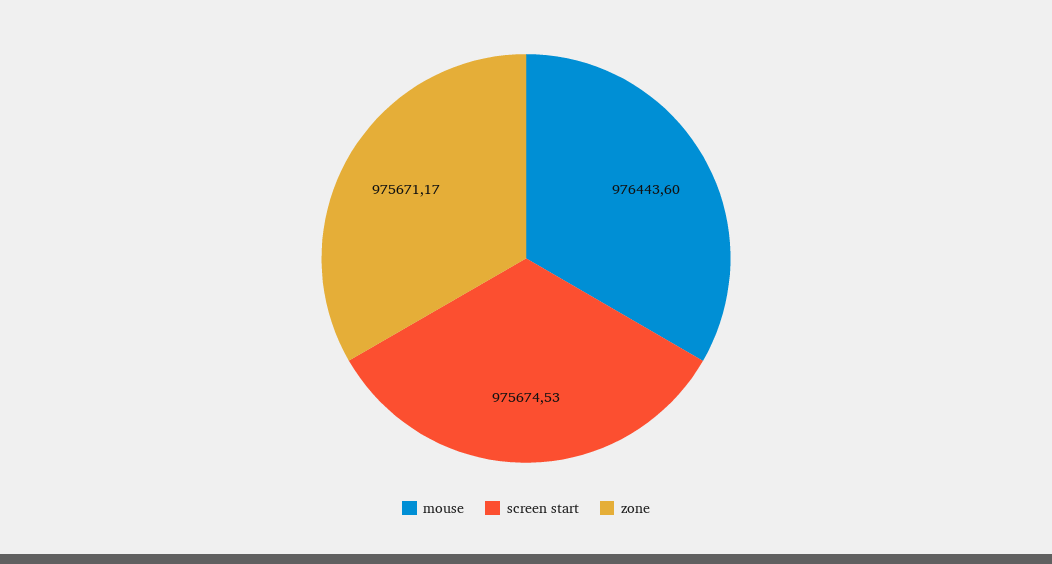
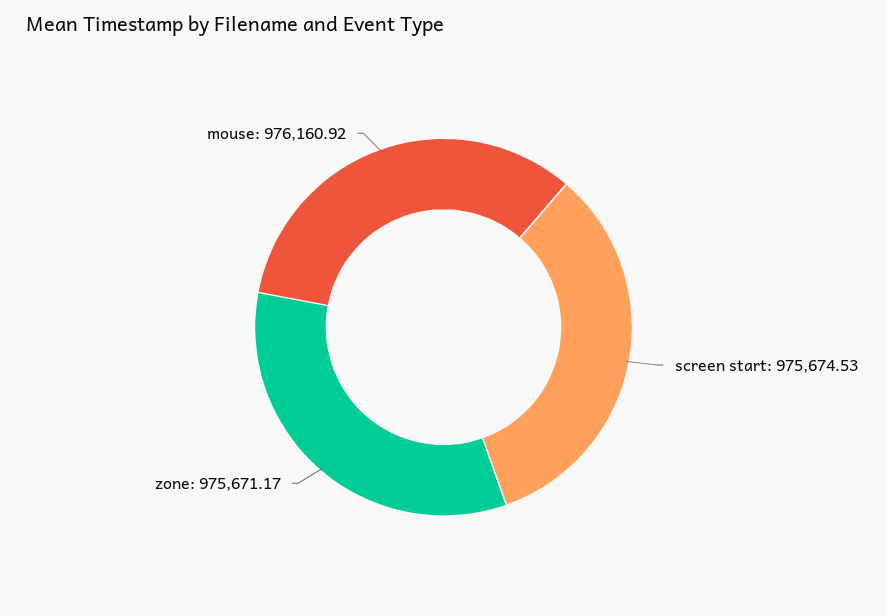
mouse: 976443.6 -> 976160.92

